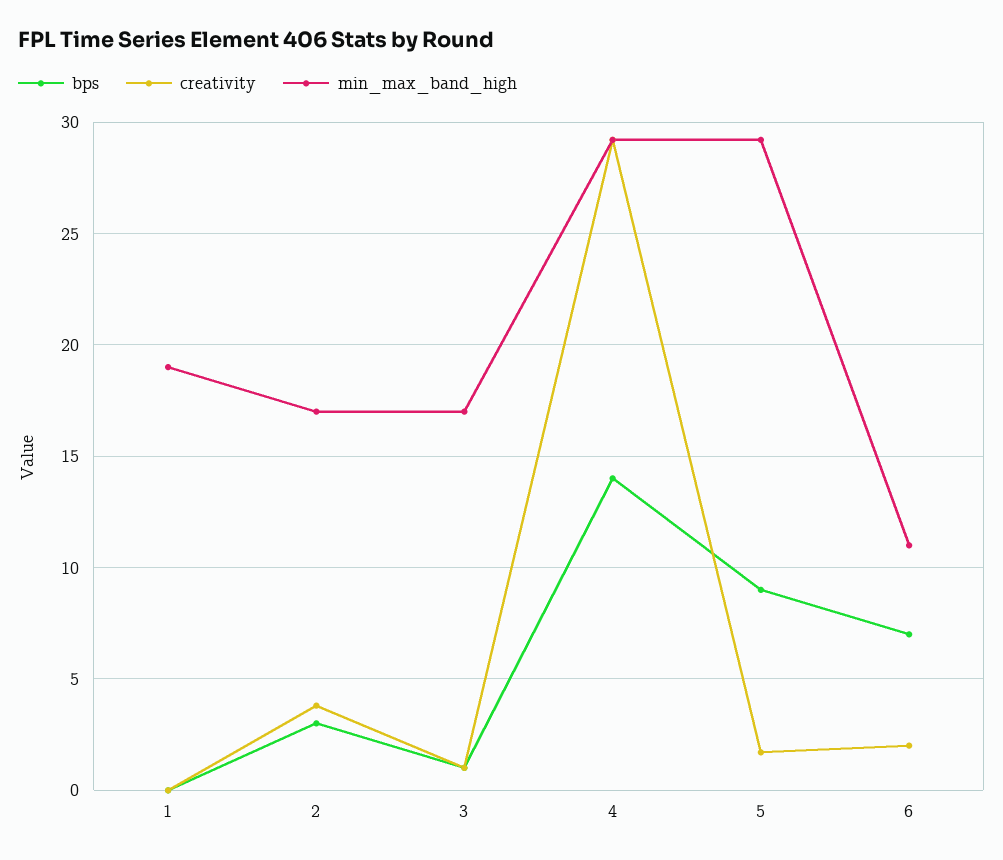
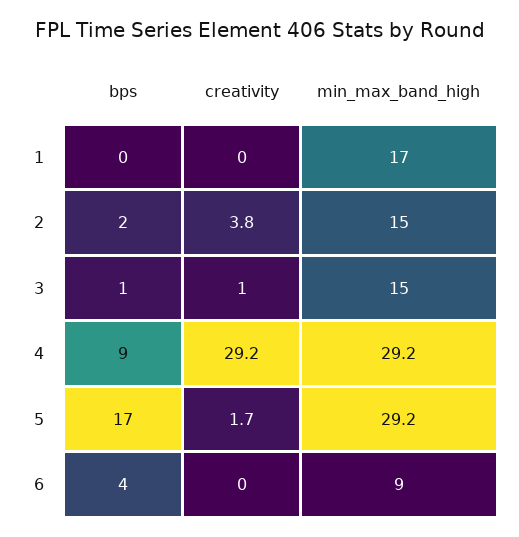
min_max_band_high, 1: 19 -> 17
bps, 2: 3 -> 2
min_max_band_high, 2: 17 -> 15
min_max_band_high, 3: 17 -> 15
bps, 4: 14 -> 9
bps, 5: 9 -> 17
bps, 6: 7 -> 4
creativity, 6: 2 -> 0
min_max_band_high, 6: 11 -> 9

